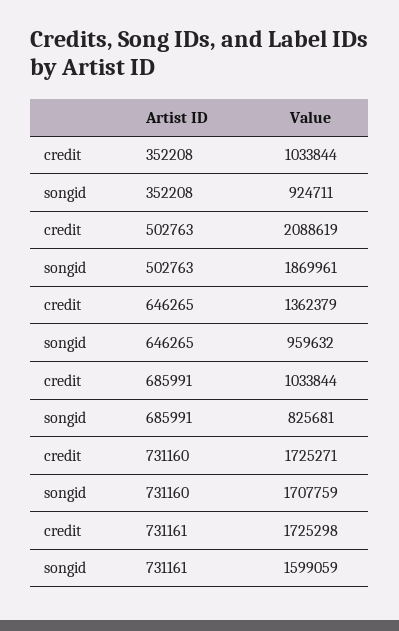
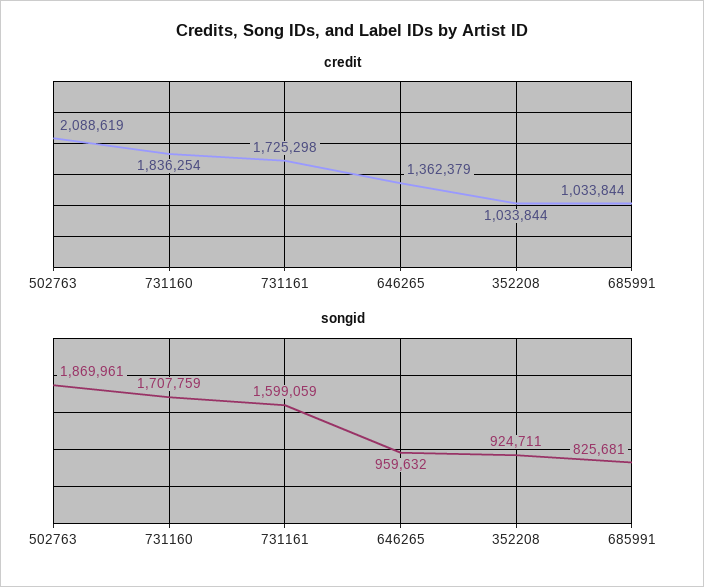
credit, 731160: 1725271 -> 1836254

